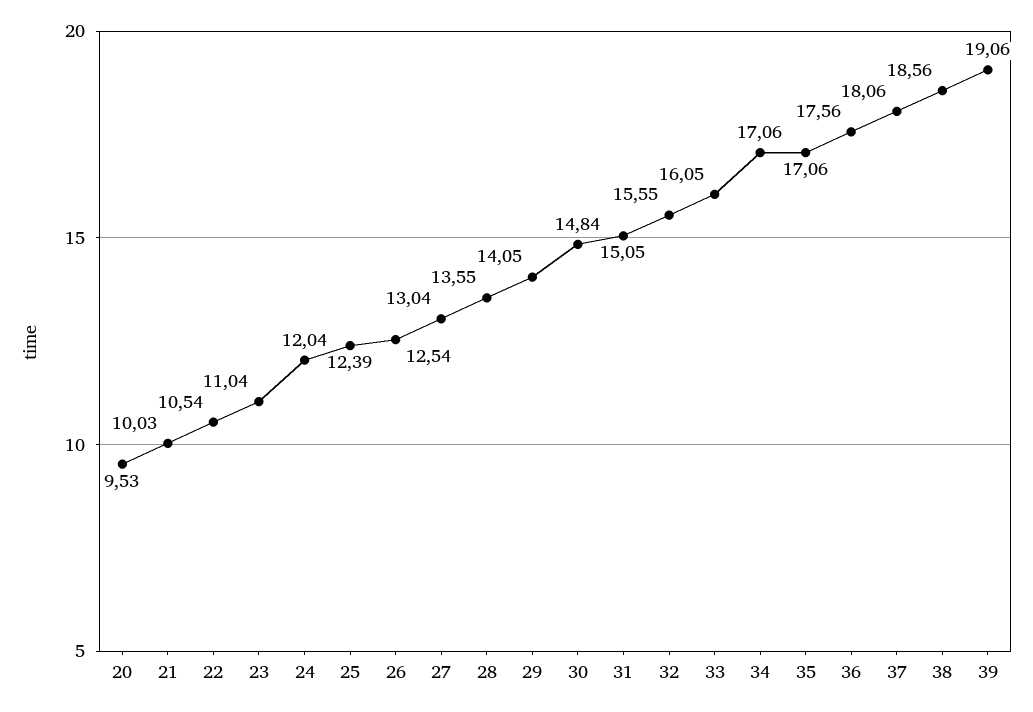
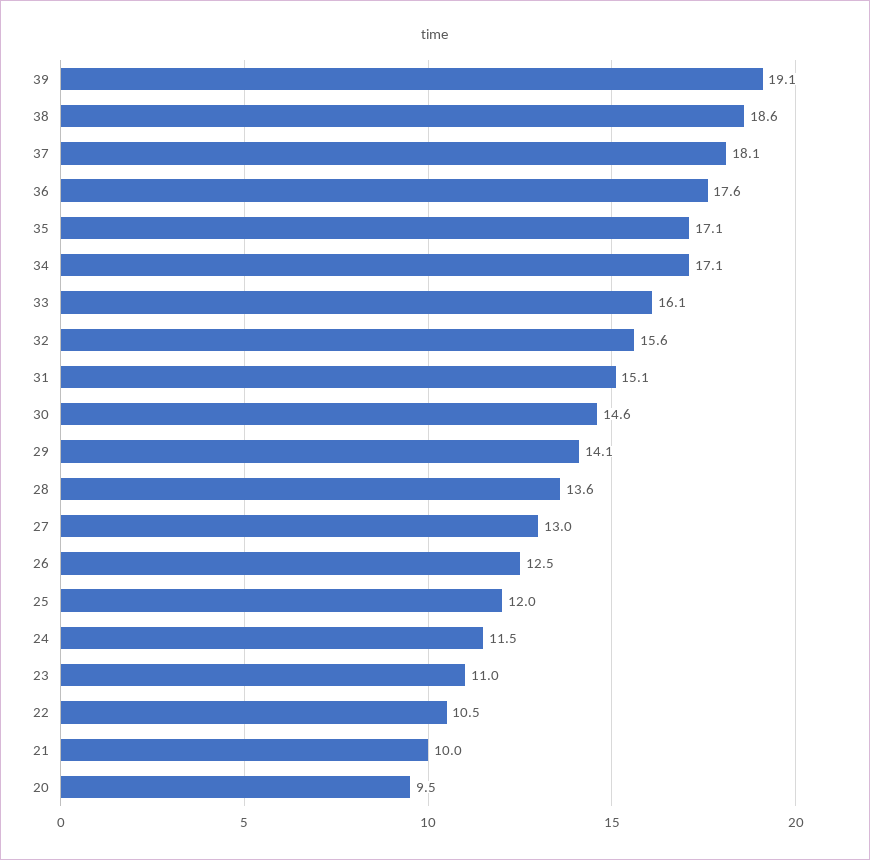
24: 12.04 -> 11.5
25: 12.39 -> 12
30: 14.84 -> 14.6

